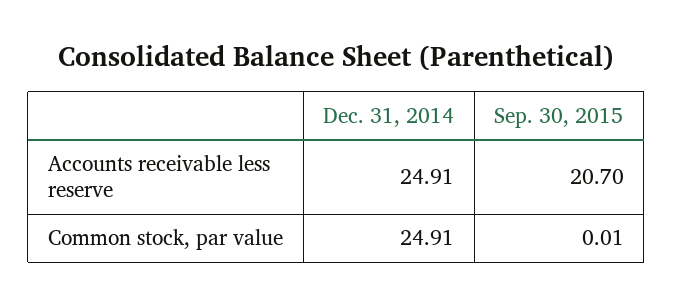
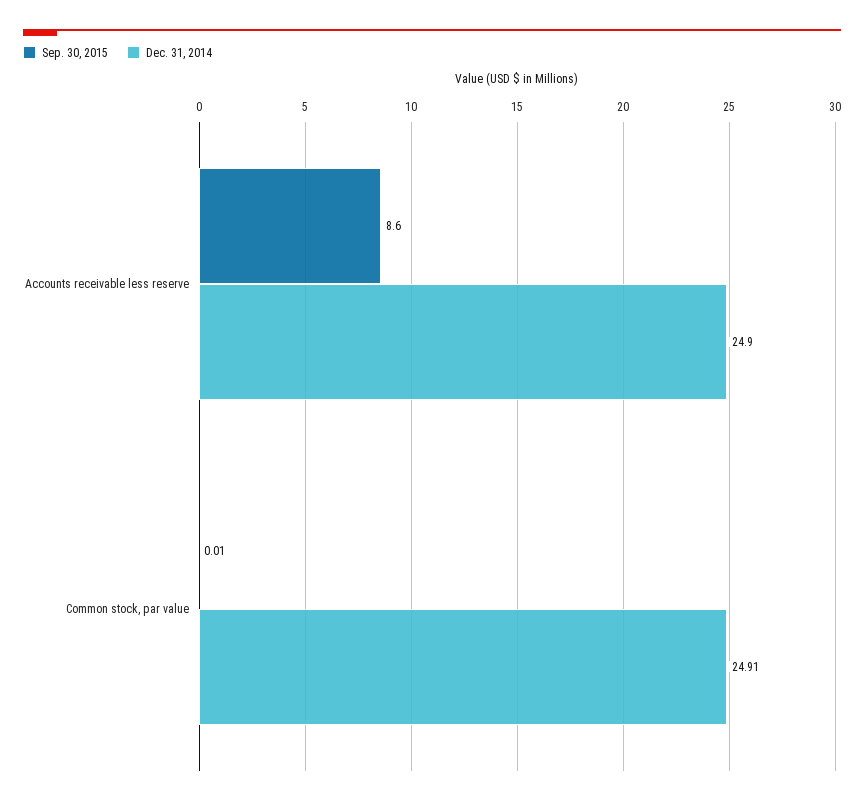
Dec. 31, 2014, Accounts receivable less reserve: 24.91 -> 24.9
Sep. 30, 2015, Accounts receivable less reserve: 20.7 -> 8.6

